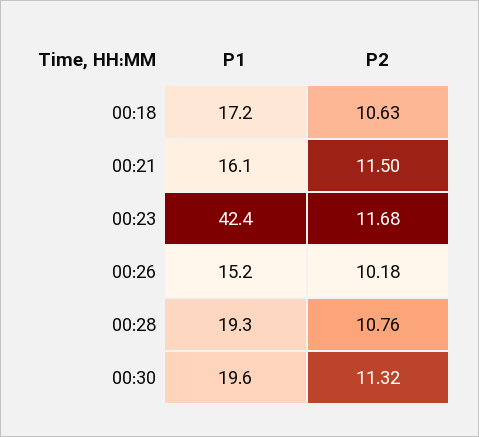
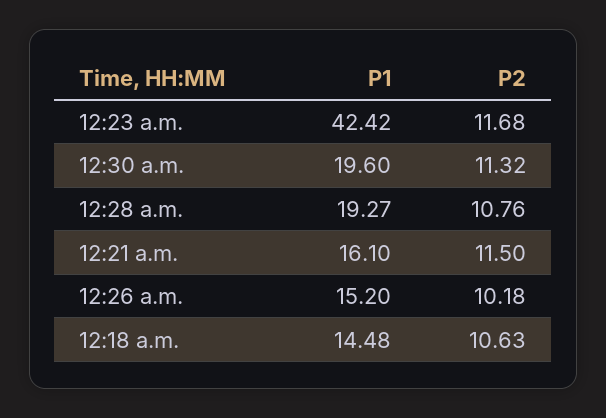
P1, 00:18: 17.2 -> 14.48

